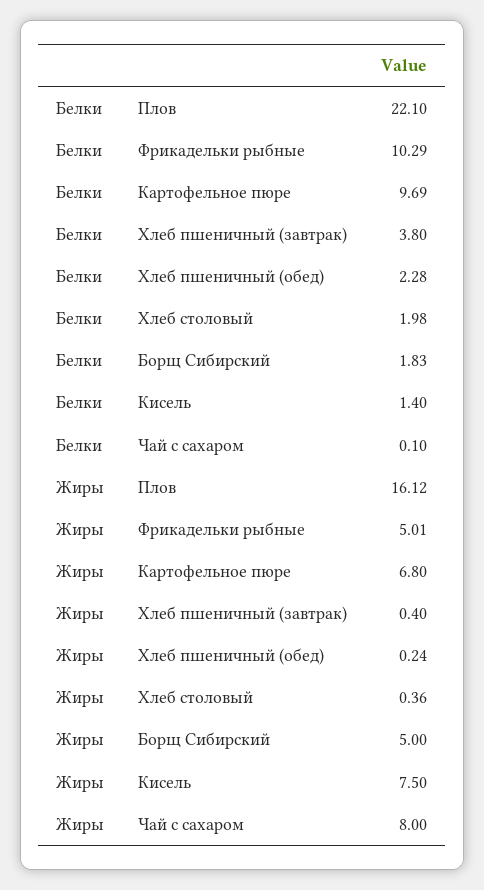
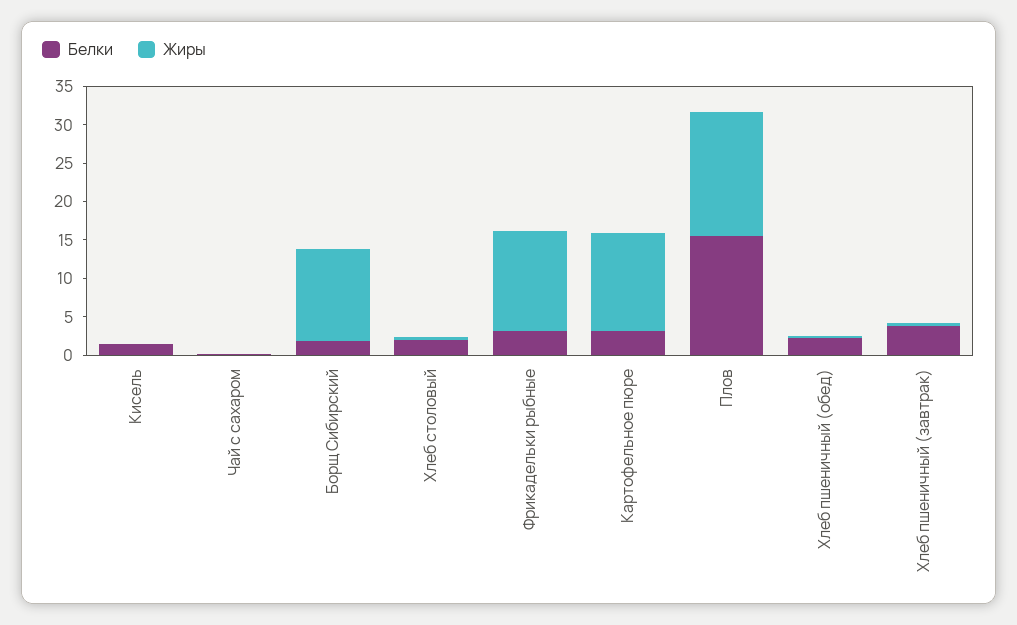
Белки, Плов: 22.1 -> 15
Белки, Фрикадельки рыбные: 10.29 -> 2.5
Белки, Картофельное пюре: 9.69 -> 2.5
Жиры, Фрикадельки рыбные: 5.01 -> 12.5
Жиры, Картофельное пюре: 6.8 -> 12.5
Жиры, Борщ Сибирский: 5 -> 12.5
Жиры, Кисель: 7.5 -> 0
Жиры, Чай с сахаром: 8 -> 0

